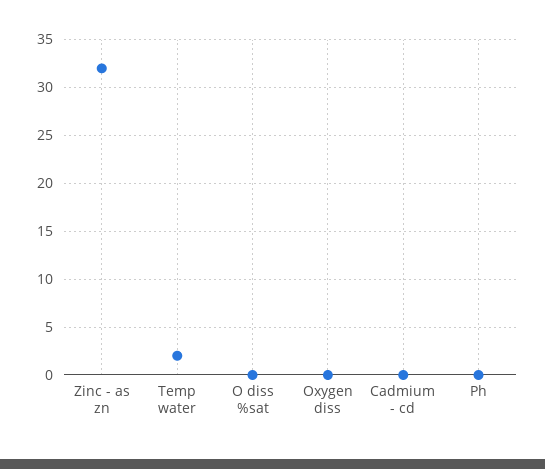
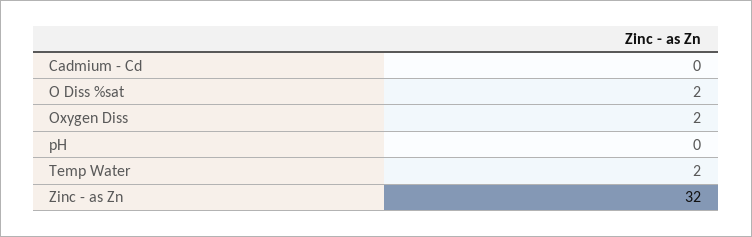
O diss %sat: 0 -> 2
Oxygen diss: 0 -> 2

